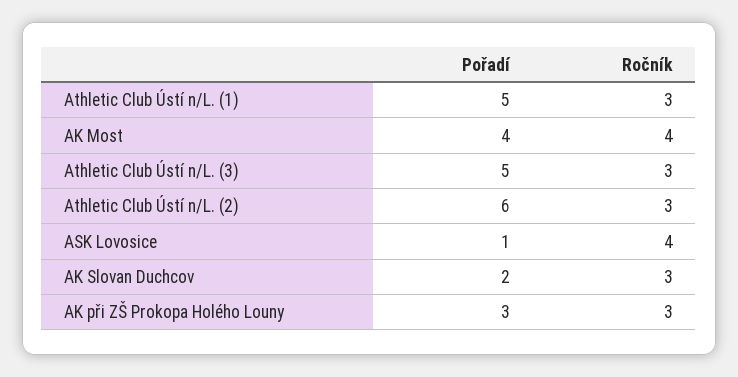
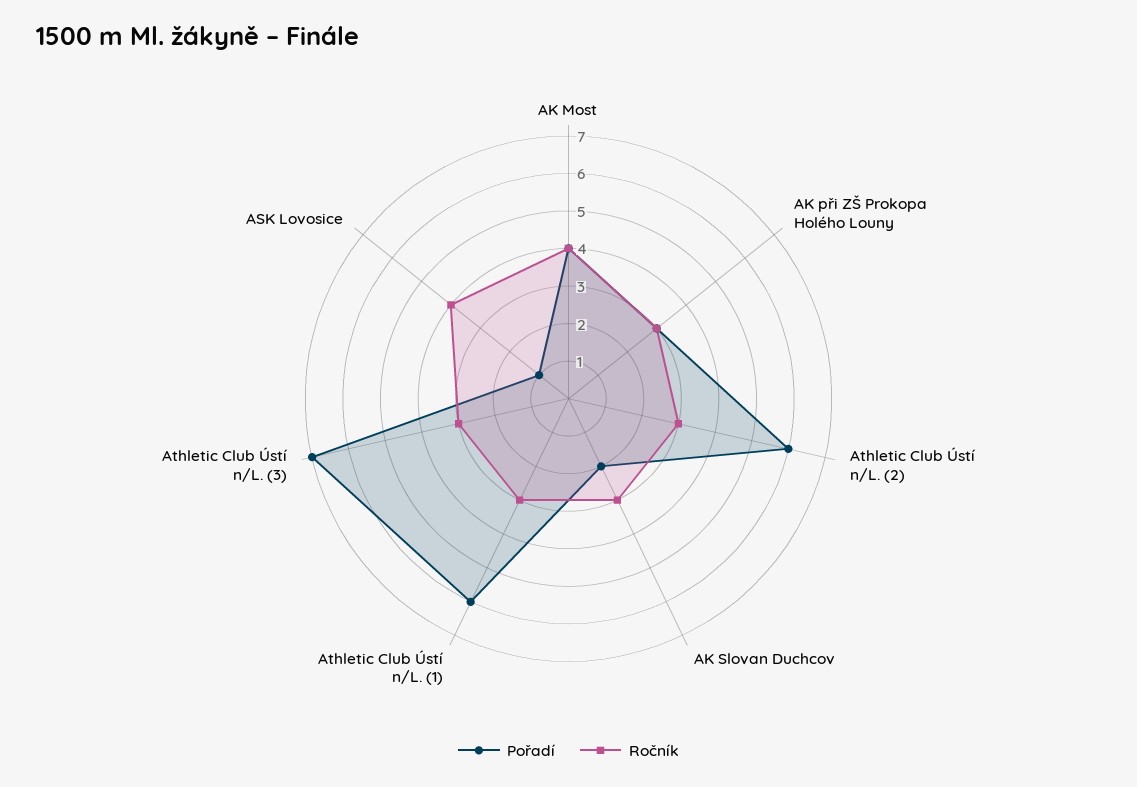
Pořadí, Athletic Club Ústí n/L. (1): 5 -> 6
Pořadí, Athletic Club Ústí n/L. (3): 5 -> 7

